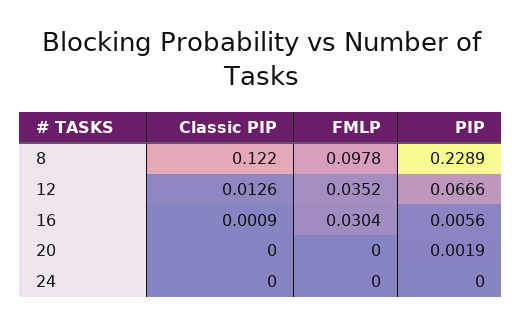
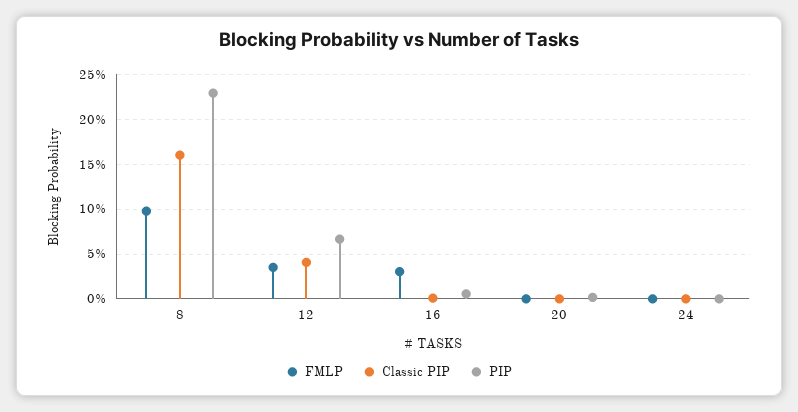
Classic PIP, 8: 0.122 -> 0.16
Classic PIP, 12: 0.0126 -> 0.04

